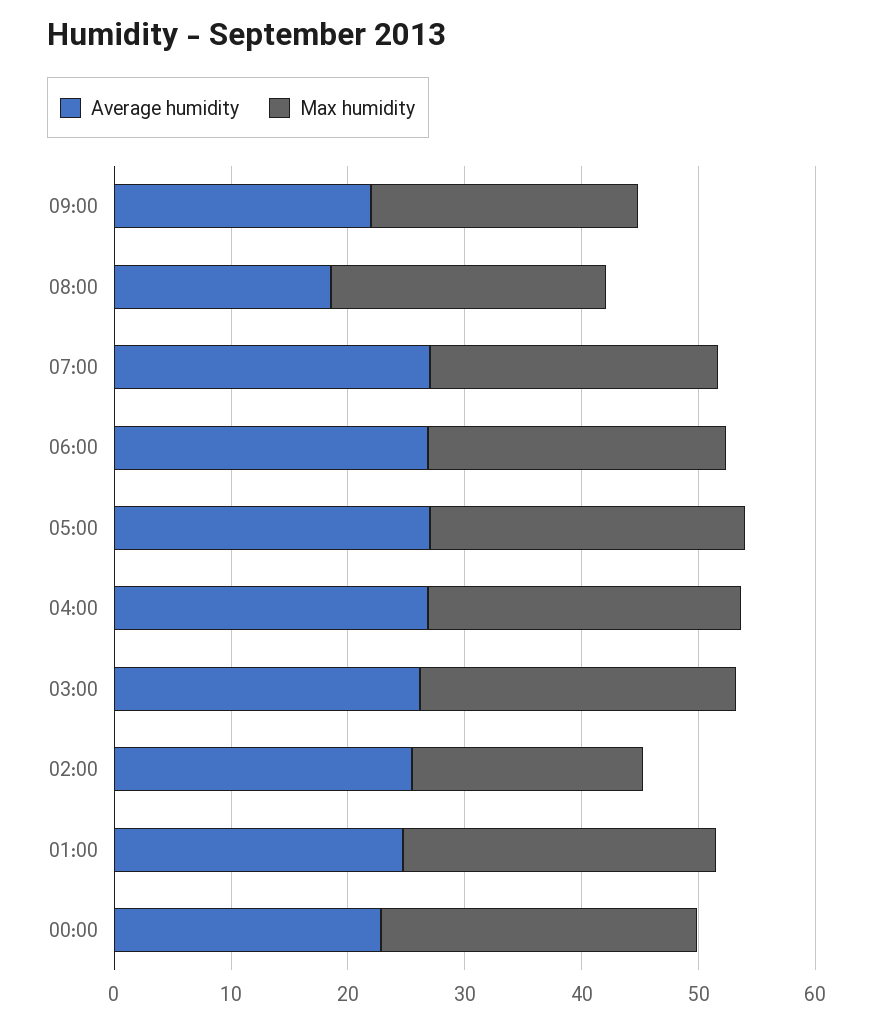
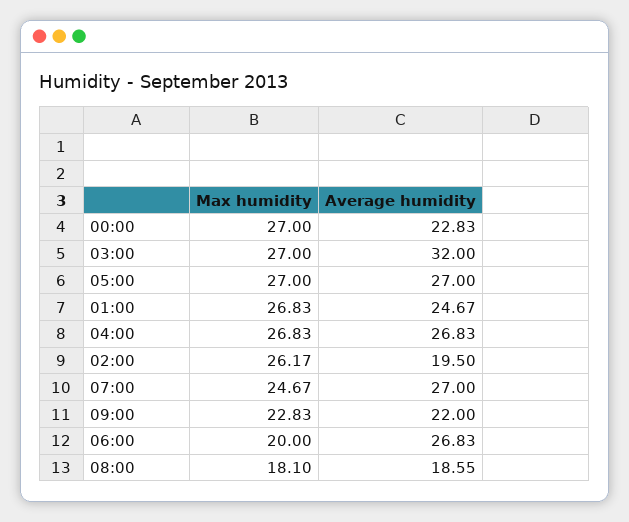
Max humidity, 08:00: 24 -> 18.1
Max humidity, 06:00: 26 -> 20
Average humidity, 03:00: 26 -> 32
Average humidity, 02:00: 26 -> 19.5
Max humidity, 02:00: 20 -> 26.17

